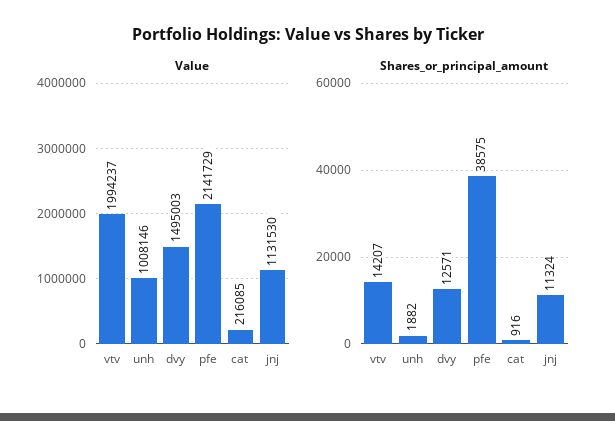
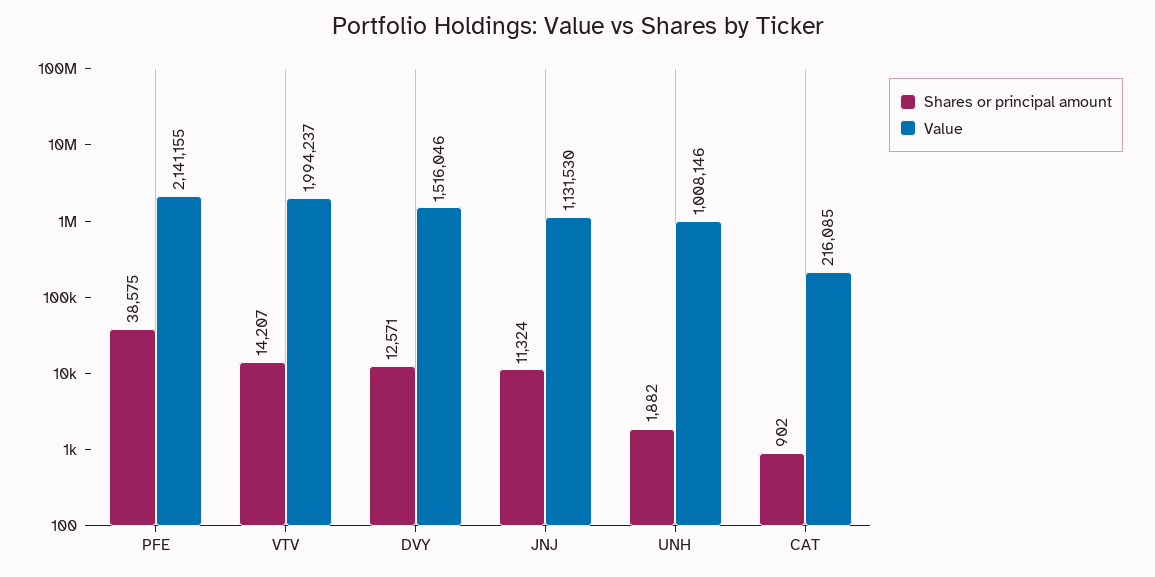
Value, dvy: 1495003 -> 1516046
Value, pfe: 2141729 -> 2141155
Shares_or_principal_amount, cat: 916 -> 902

